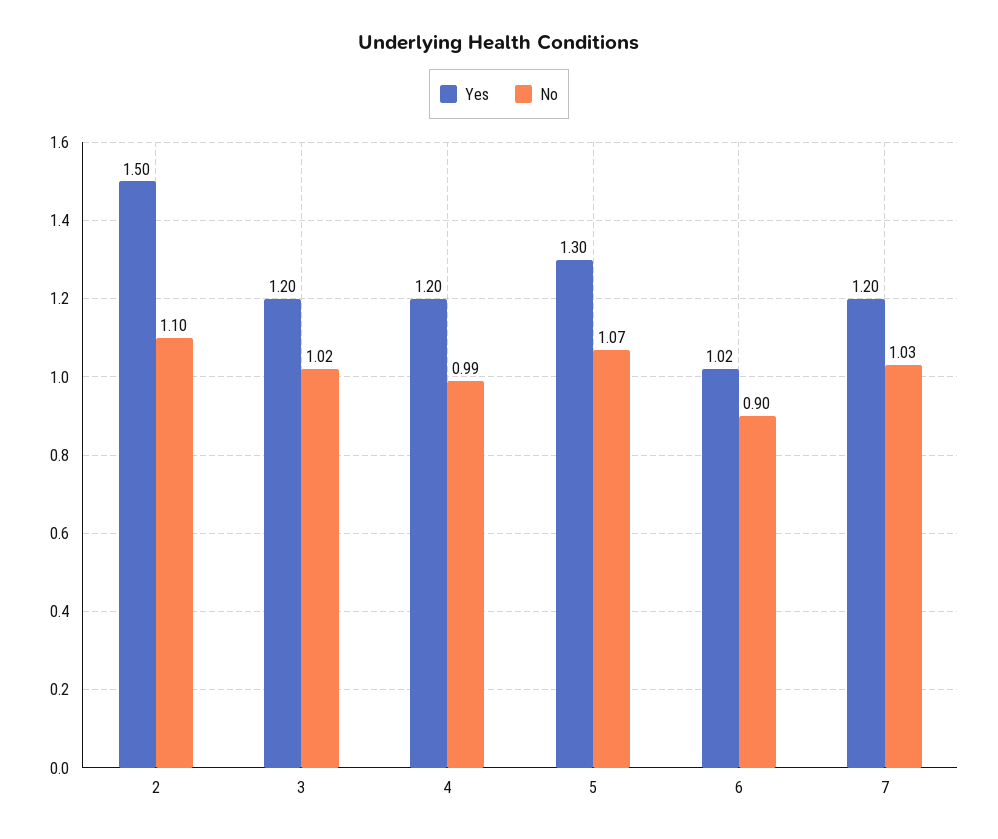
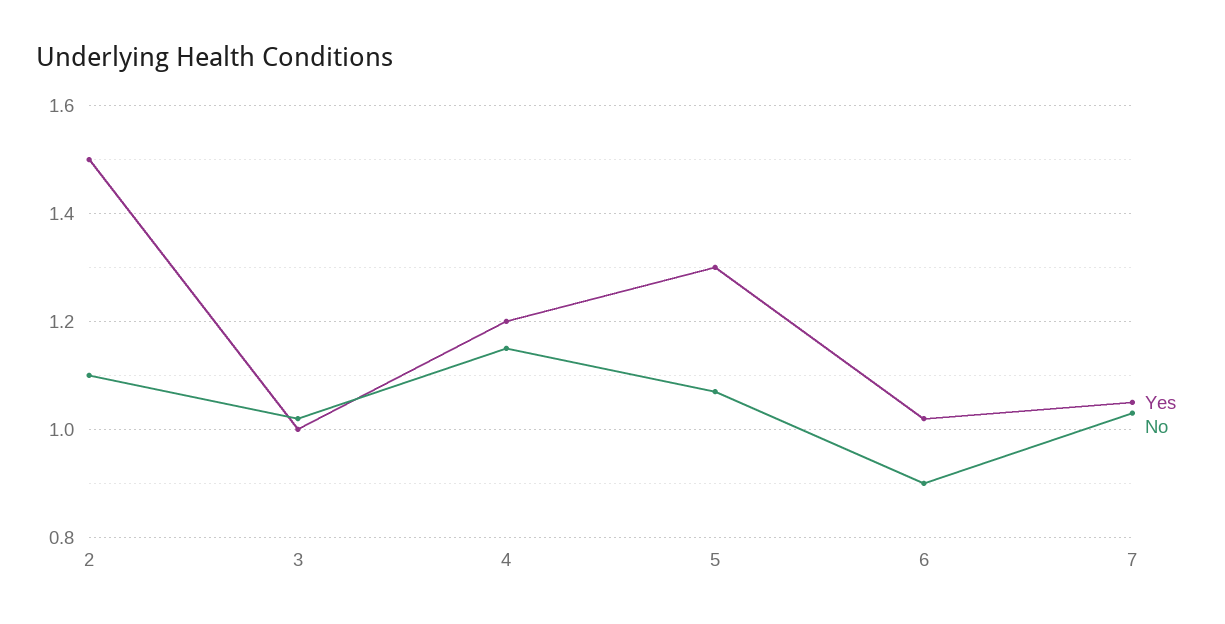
Yes, 3: 1.2 -> 1
No, 4: 0.99 -> 1.15
Yes, 7: 1.2 -> 1.05

